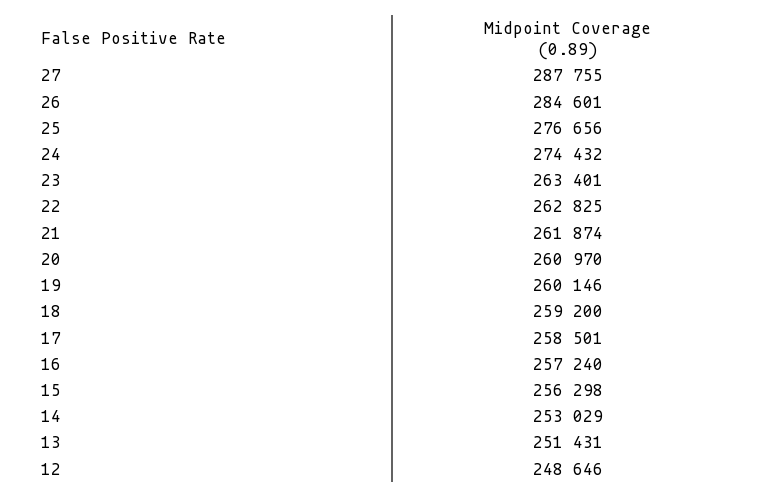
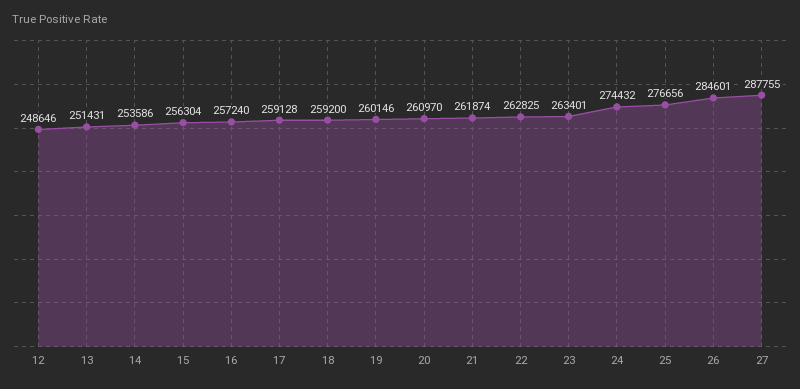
17: 258501 -> 259128
15: 256298 -> 256304
14: 253029 -> 253586

